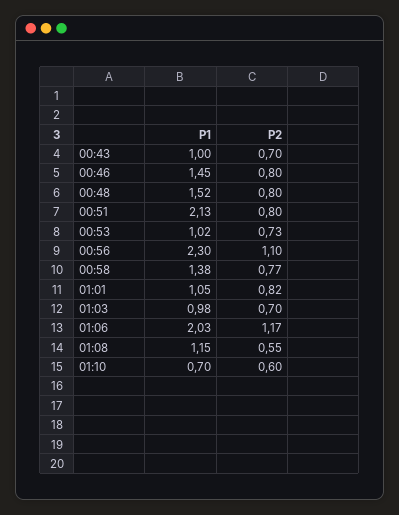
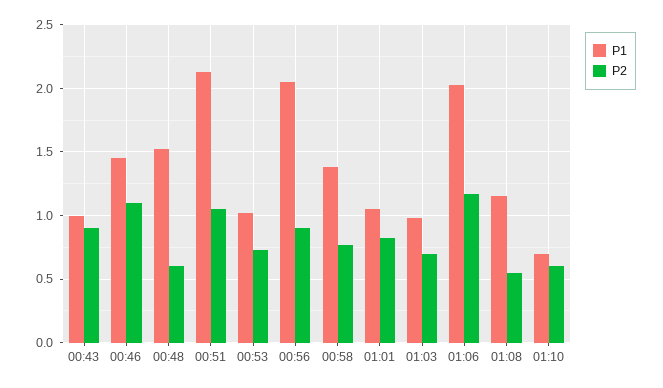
P2, 00:43: 0.7 -> 0.9
P2, 00:46: 0.8 -> 1.1
P2, 00:48: 0.8 -> 0.6
P2, 00:51: 0.8 -> 1.05
P1, 00:56: 2.3 -> 2.05
P2, 00:56: 1.1 -> 0.9

